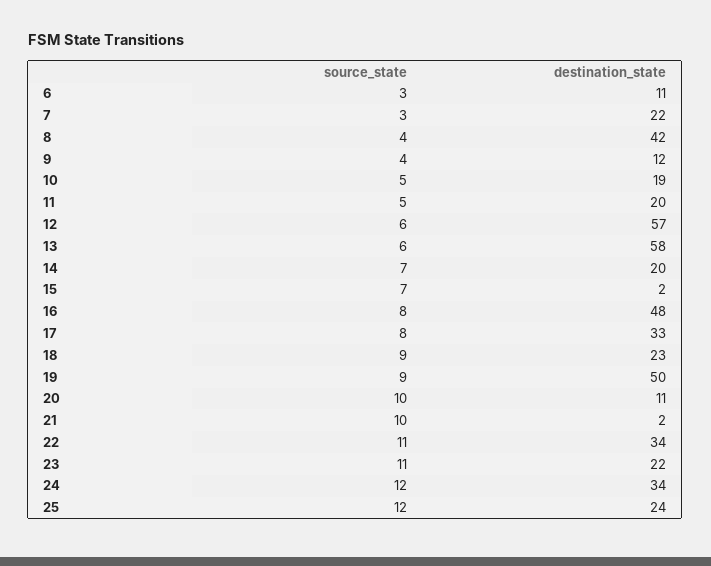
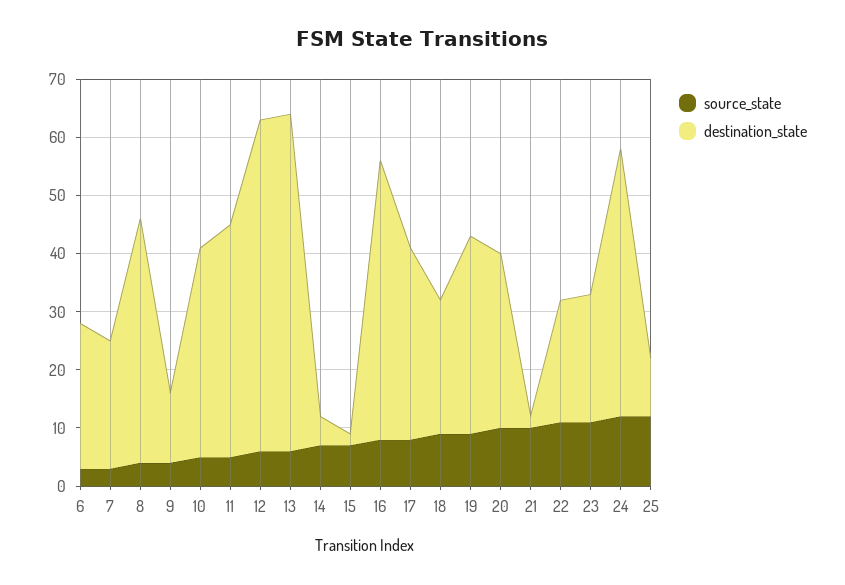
destination_state, 6: 11 -> 25
destination_state, 10: 19 -> 35
destination_state, 11: 20 -> 40
destination_state, 14: 20 -> 5
destination_state, 19: 50 -> 35
destination_state, 20: 11 -> 30
destination_state, 22: 34 -> 20
destination_state, 24: 34 -> 45
destination_state, 25: 24 -> 10

